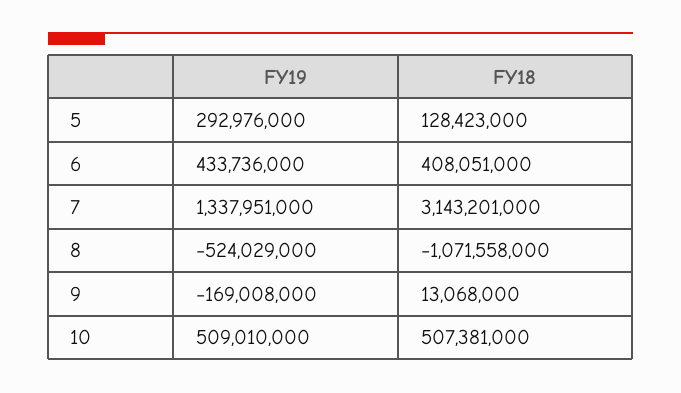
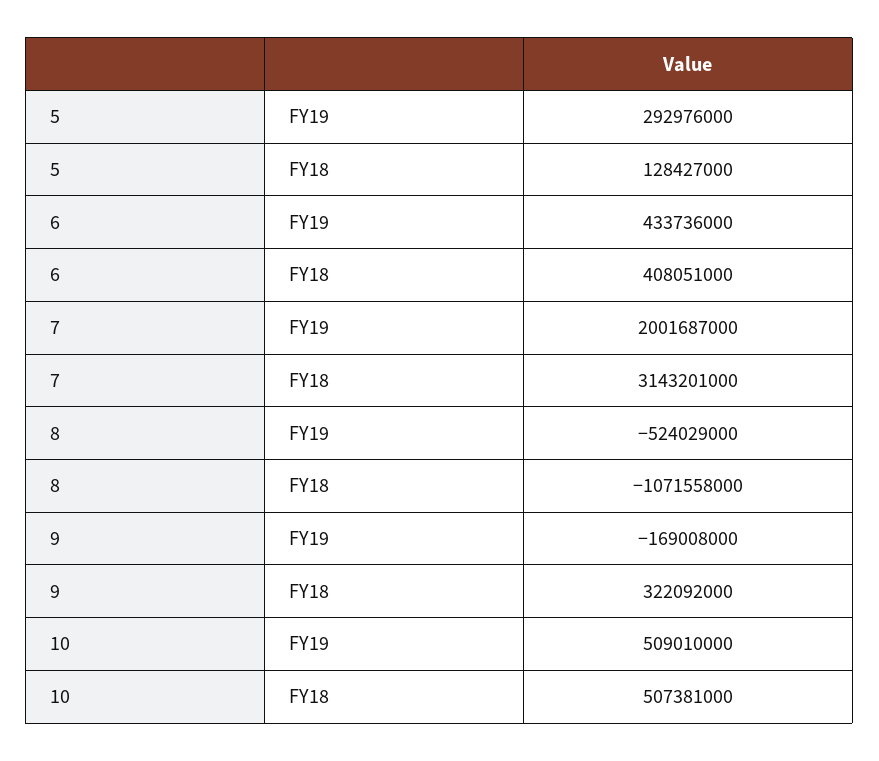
FY18, 5: 128423000 -> 128427000
FY19, 7: 1337951000 -> 2001687000
FY18, 9: 13068000 -> 322092000

